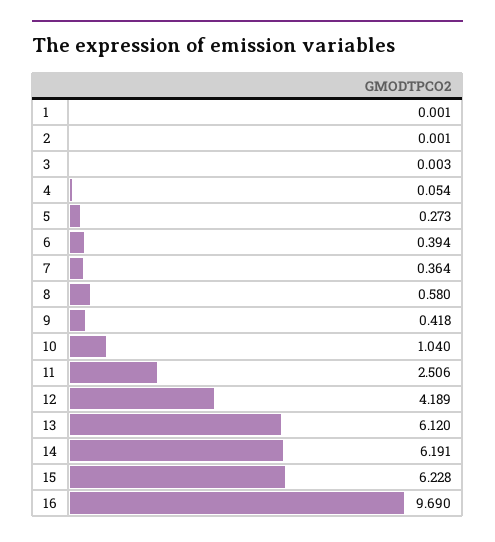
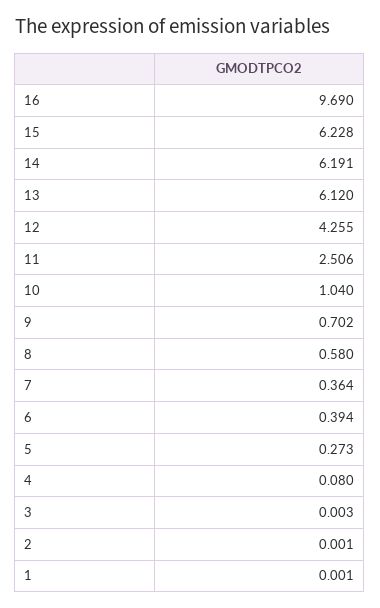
4: 0.054 -> 0.08
9: 0.418 -> 0.702
12: 4.189 -> 4.255

